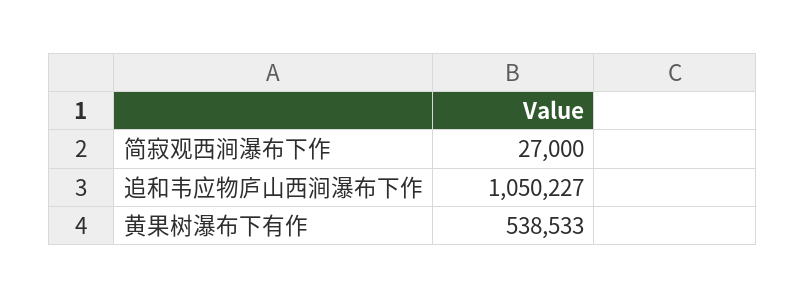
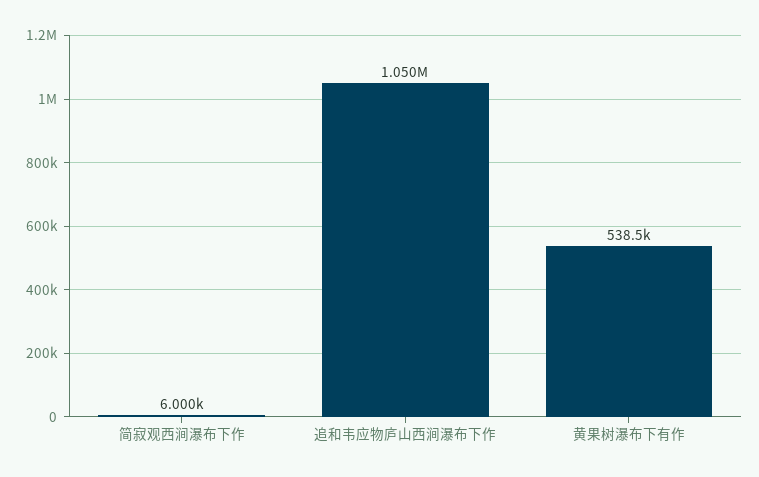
简寂观西涧瀑布下作: 27000 -> 6000

